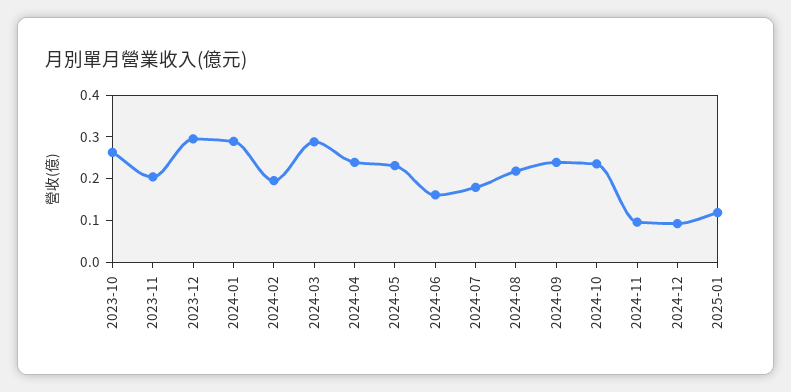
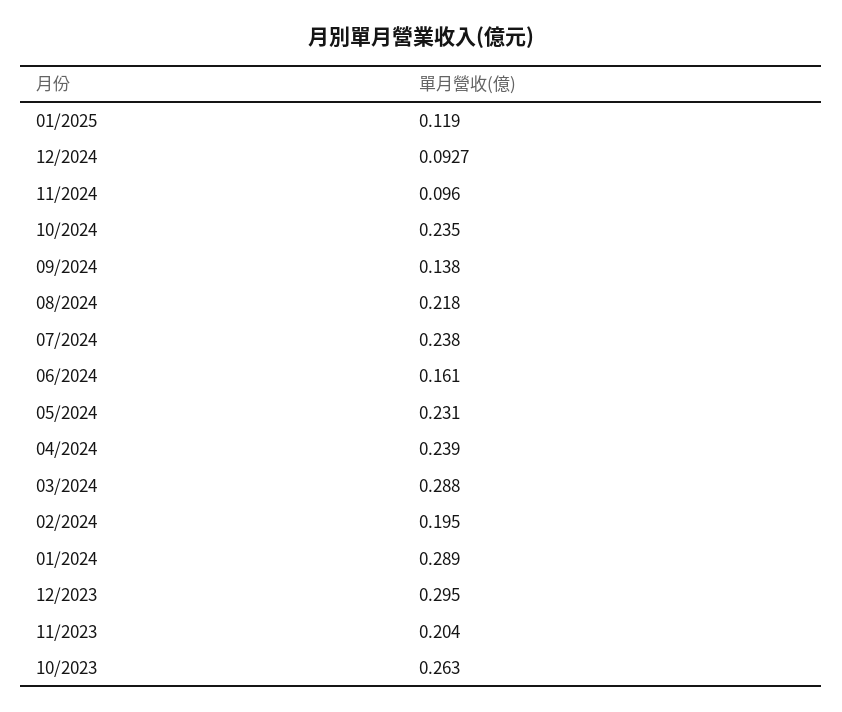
2024-07: 0.18 -> 0.238
2024-09: 0.24 -> 0.138

